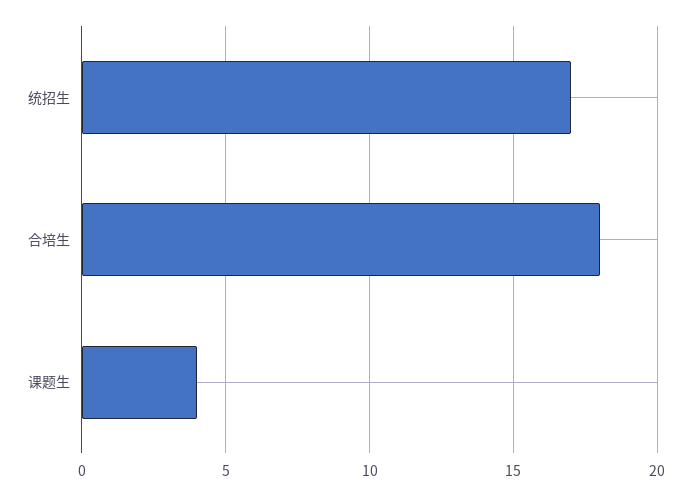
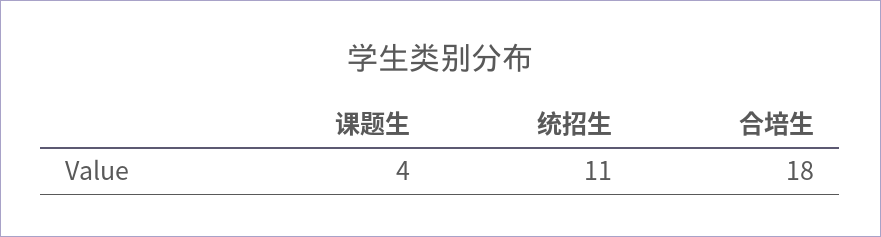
统招生: 17 -> 11

